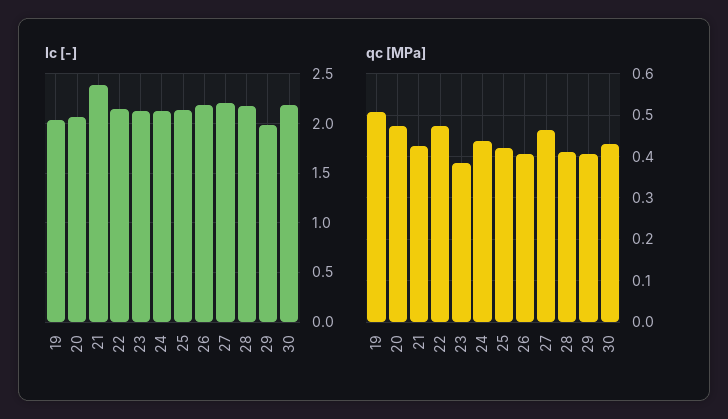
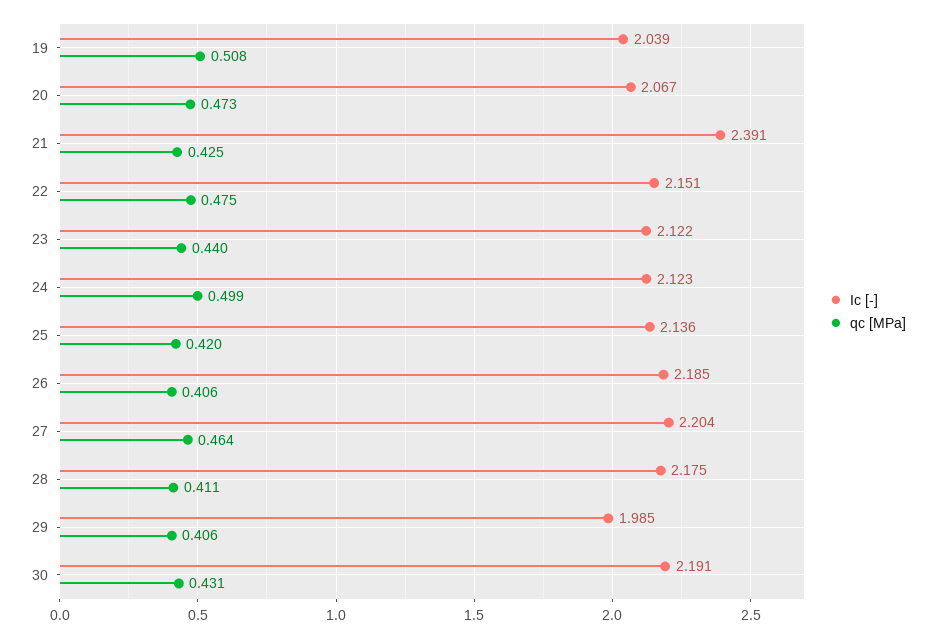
qc [MPa], 23: 0.38 -> 0.44
qc [MPa], 24: 0.44 -> 0.499

